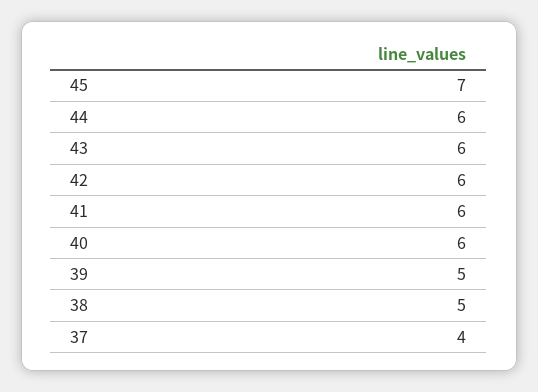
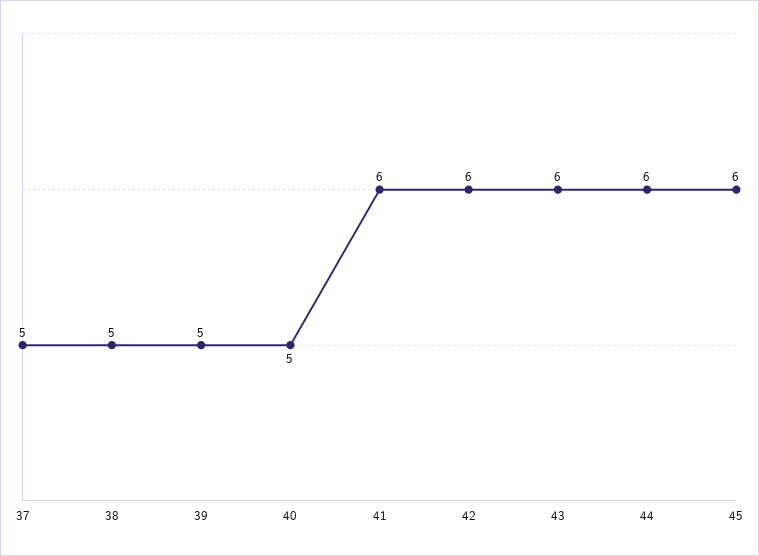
45: 7 -> 6
40: 6 -> 5
37: 4 -> 5

